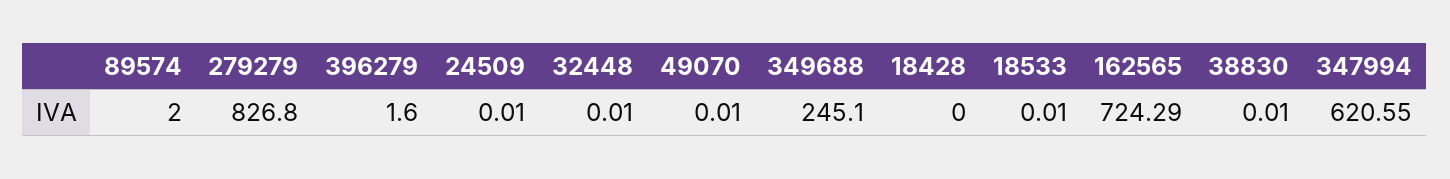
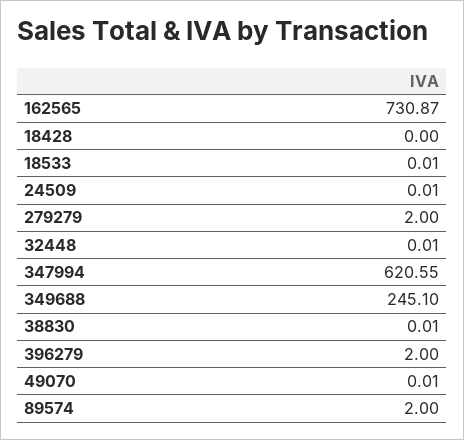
279279: 826.8 -> 2
396279: 1.6 -> 2
162565: 724.29 -> 730.87

